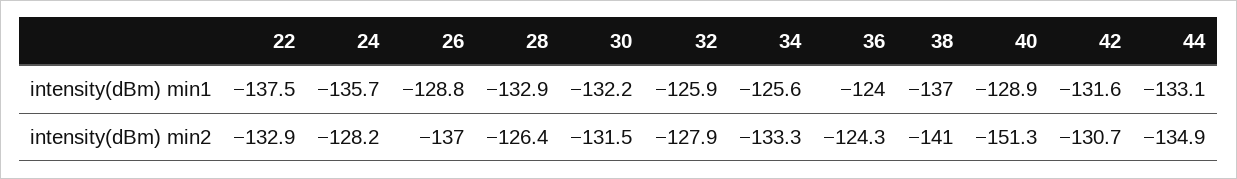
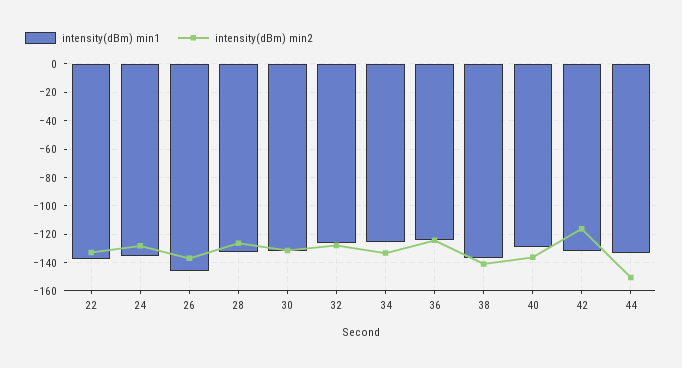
intensity(dBm) min1, 26: -128.8 -> -145
intensity(dBm) min2, 40: -151.3 -> -135
intensity(dBm) min2, 42: -130.7 -> -115
intensity(dBm) min2, 44: -134.9 -> -150

